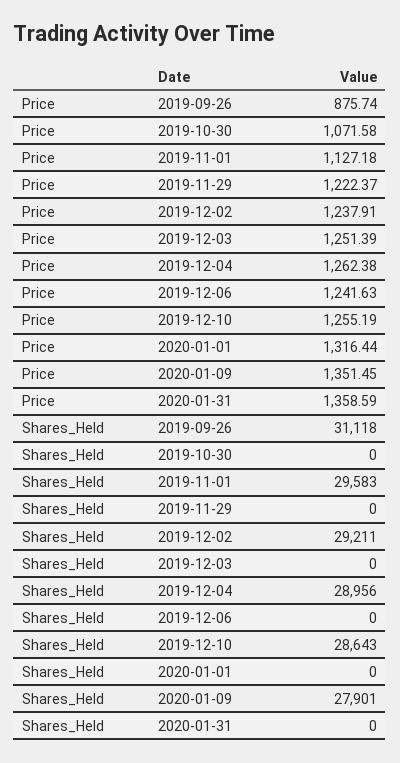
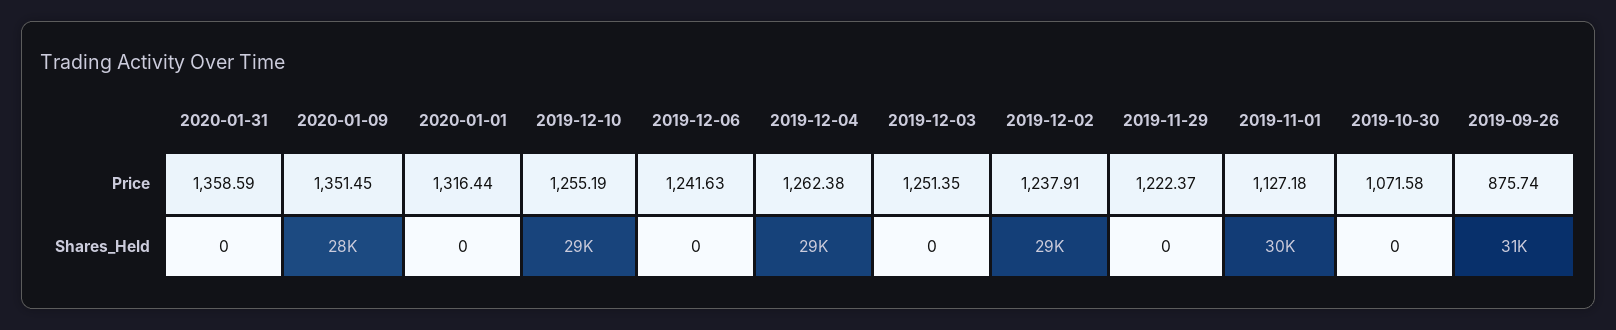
Price, 2019-12-03: 1251.39 -> 1251.35

